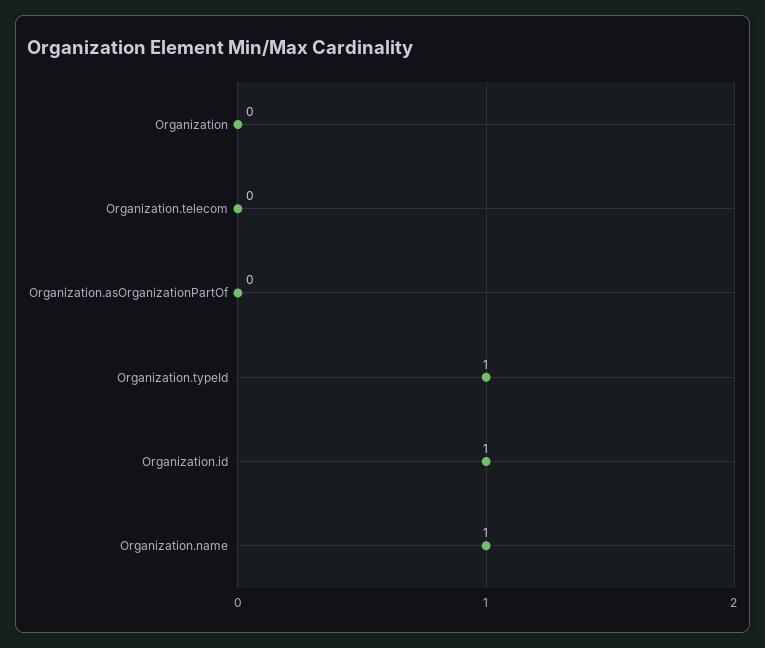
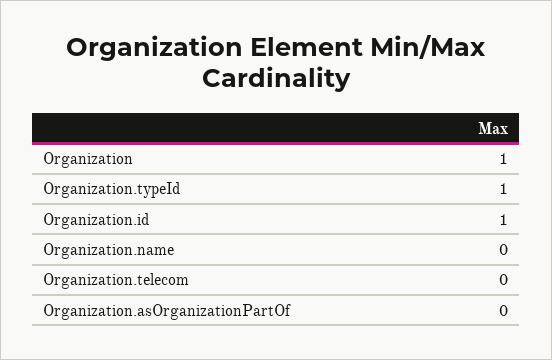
Organization: 0 -> 1
Organization.name: 1 -> 0

